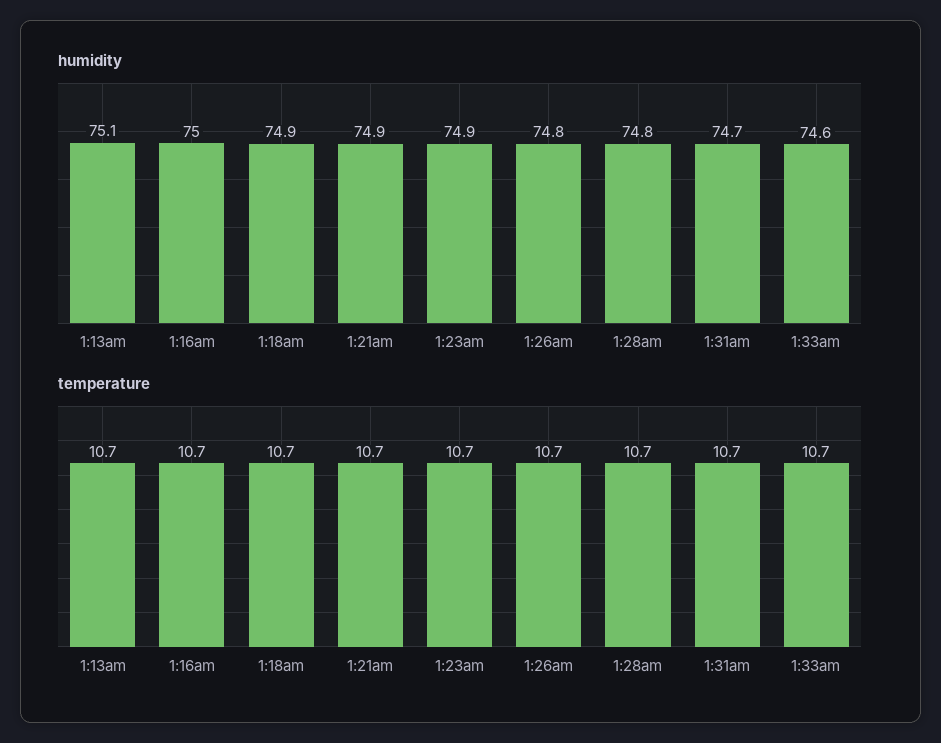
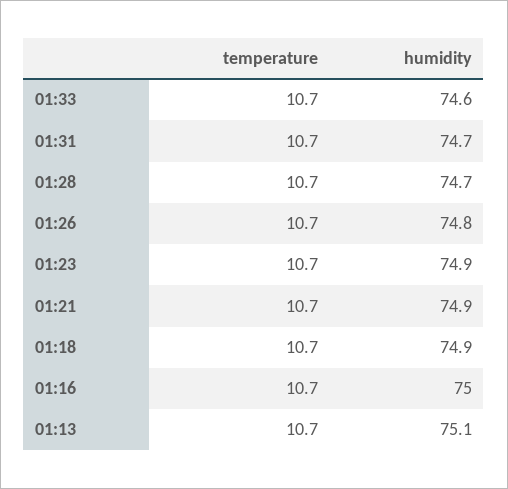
humidity, 1:28am: 74.8 -> 74.7

